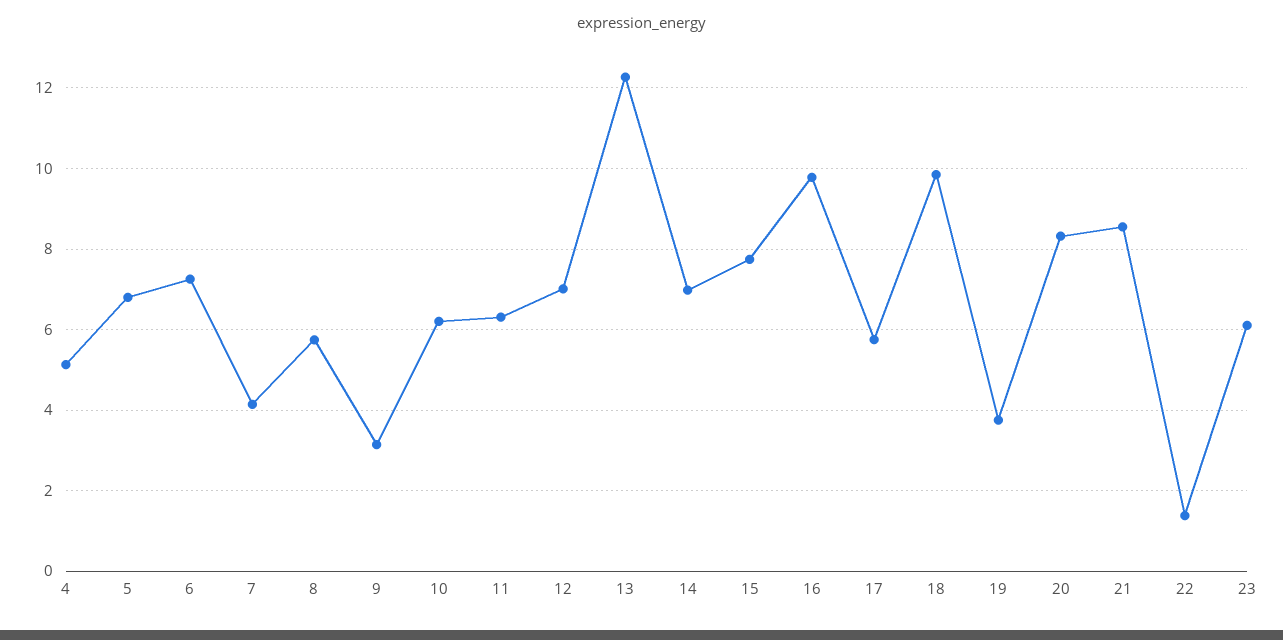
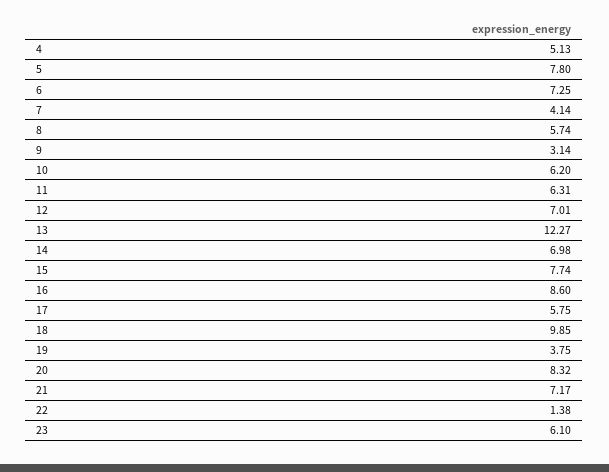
5: 6.8 -> 7.8
16: 9.8 -> 8.6
21: 8.6 -> 7.17

